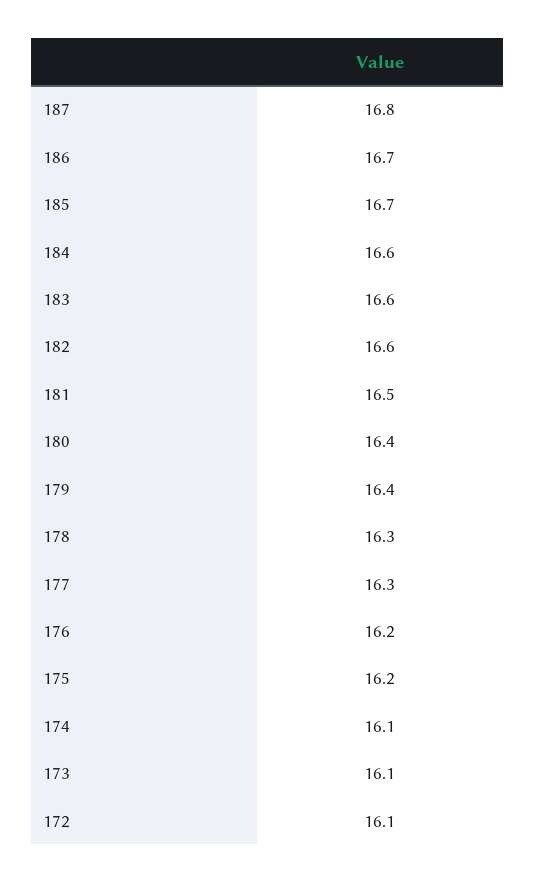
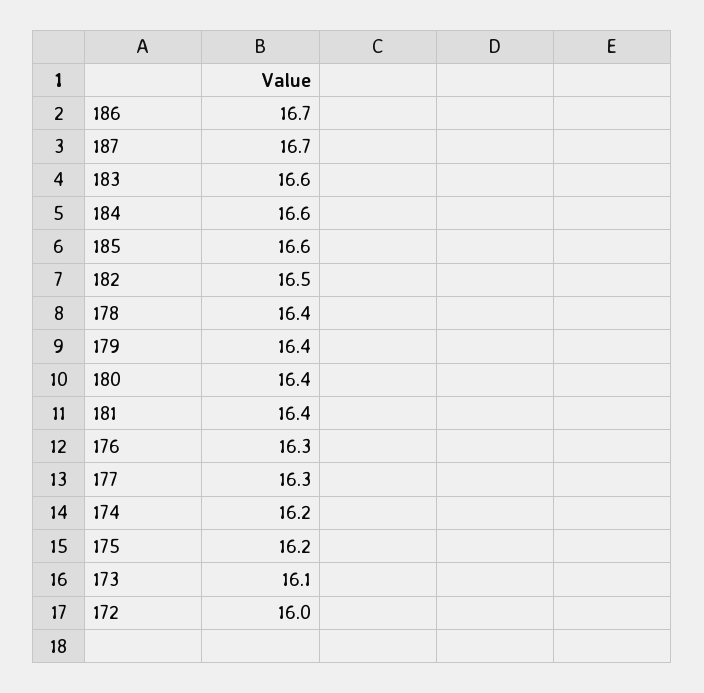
187: 16.8 -> 16.7
185: 16.7 -> 16.6
182: 16.6 -> 16.5
181: 16.5 -> 16.4
178: 16.3 -> 16.4
176: 16.2 -> 16.3
174: 16.1 -> 16.2
172: 16.1 -> 16

